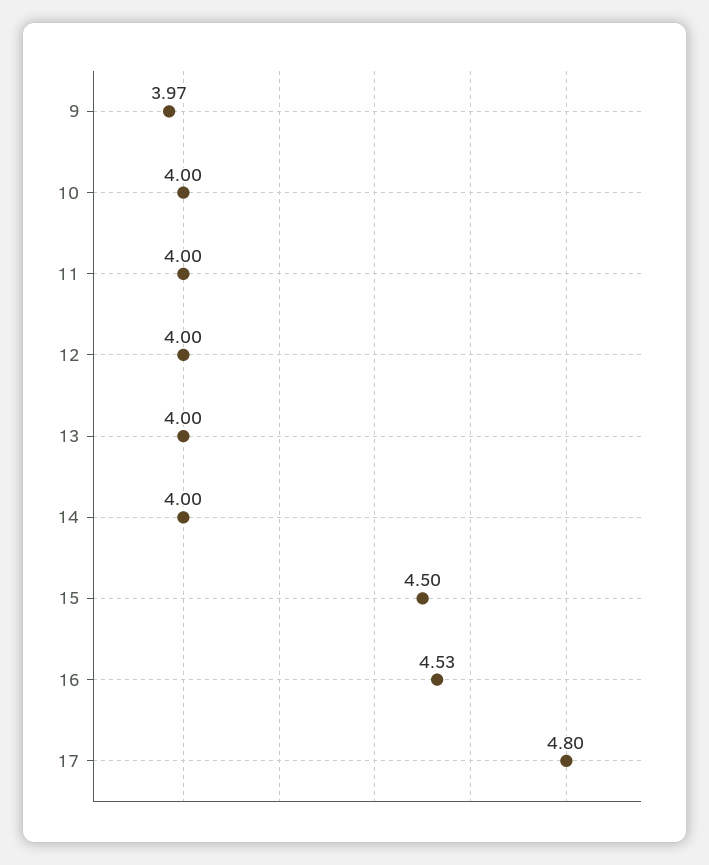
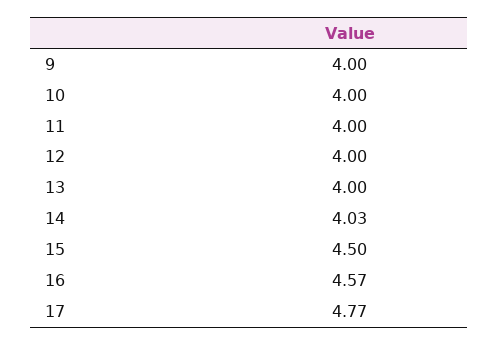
9: 3.97 -> 4
14: 4 -> 4.03
16: 4.53 -> 4.57
17: 4.8 -> 4.77

